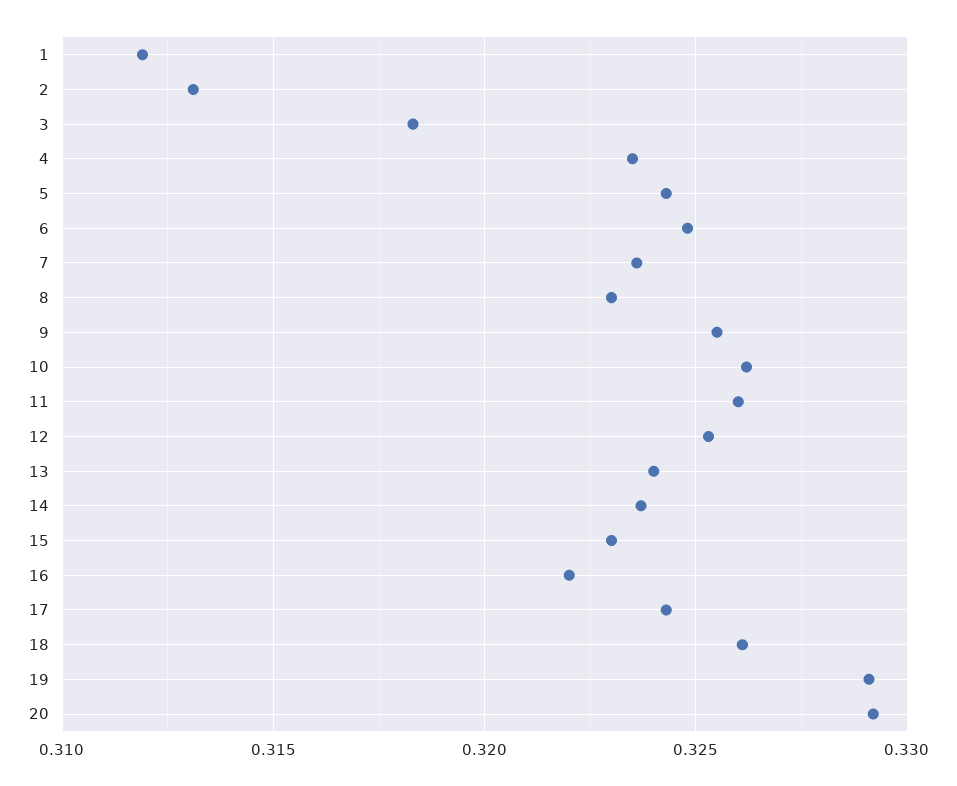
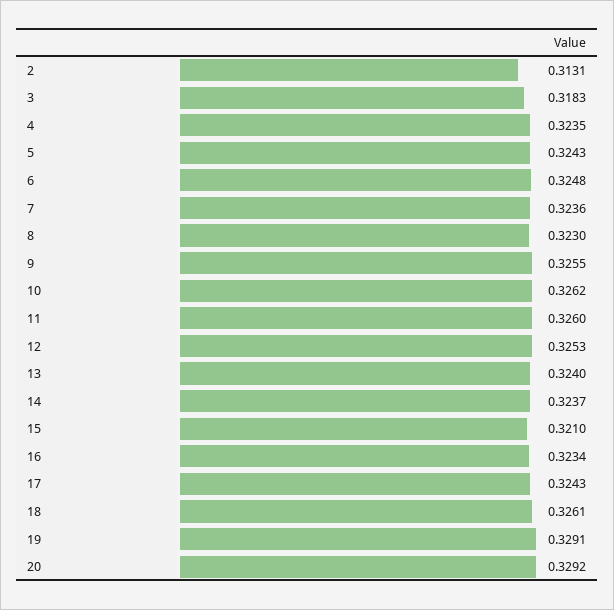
1: 0.312 -> none
15: 0.323 -> 0.321
16: 0.322 -> 0.3234

